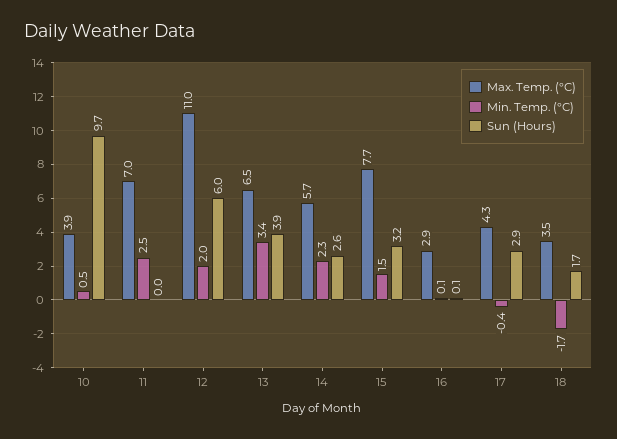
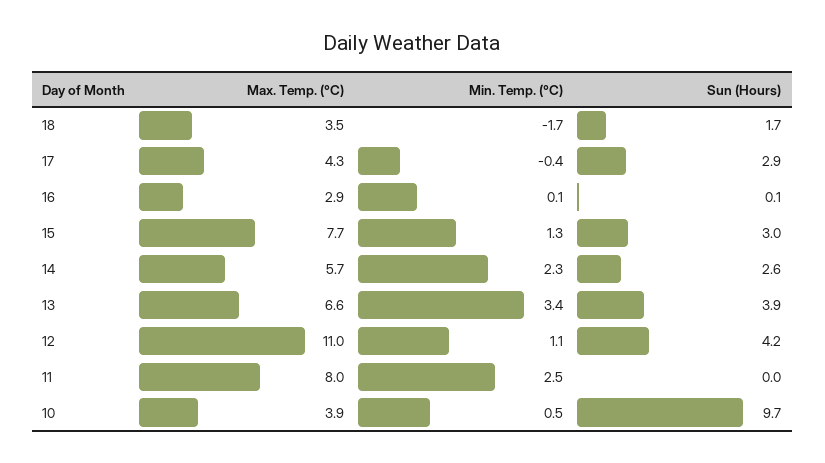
Max. Temp. (°C), 11: 7 -> 8
Min. Temp. (°C), 12: 2 -> 1.1
Sun (Hours), 12: 6 -> 4.2
Max. Temp. (°C), 13: 6.5 -> 6.6
Min. Temp. (°C), 15: 1.5 -> 1.3
Sun (Hours), 15: 3.2 -> 3

